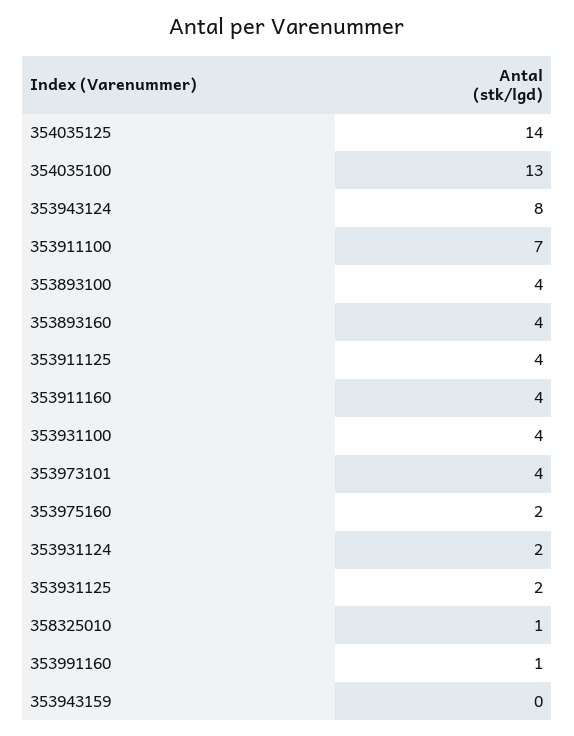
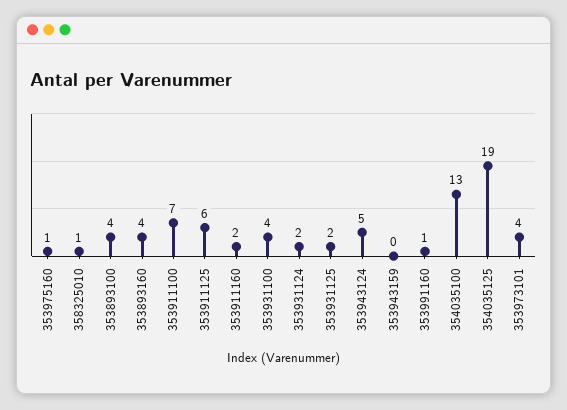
354035125: 14 -> 19
353943124: 8 -> 5
353911125: 4 -> 6
353911160: 4 -> 2
353975160: 2 -> 1

